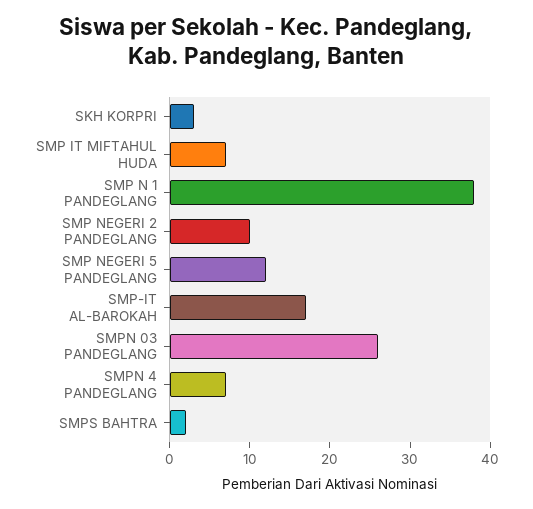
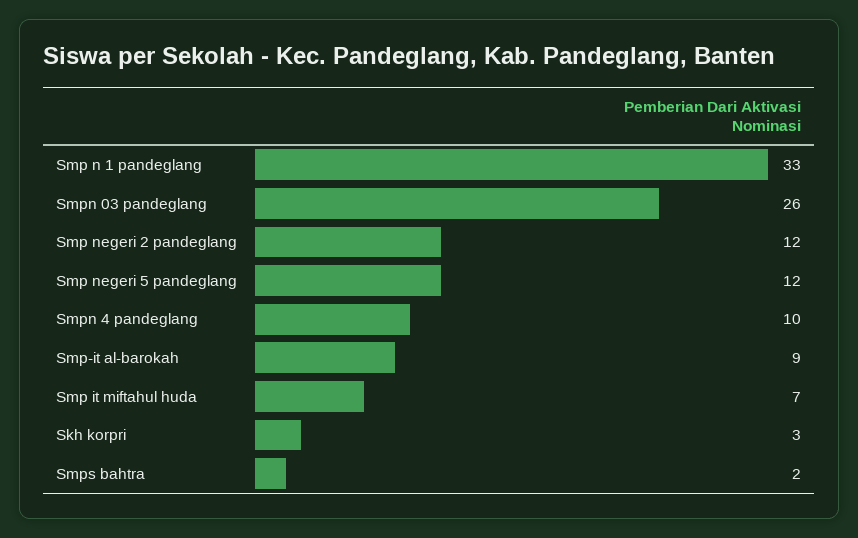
SMP N 1 PANDEGLANG: 38 -> 33
SMP NEGERI 2 PANDEGLANG: 10 -> 12
SMP-IT AL-BAROKAH: 17 -> 9
SMPN 4 PANDEGLANG: 7 -> 10

